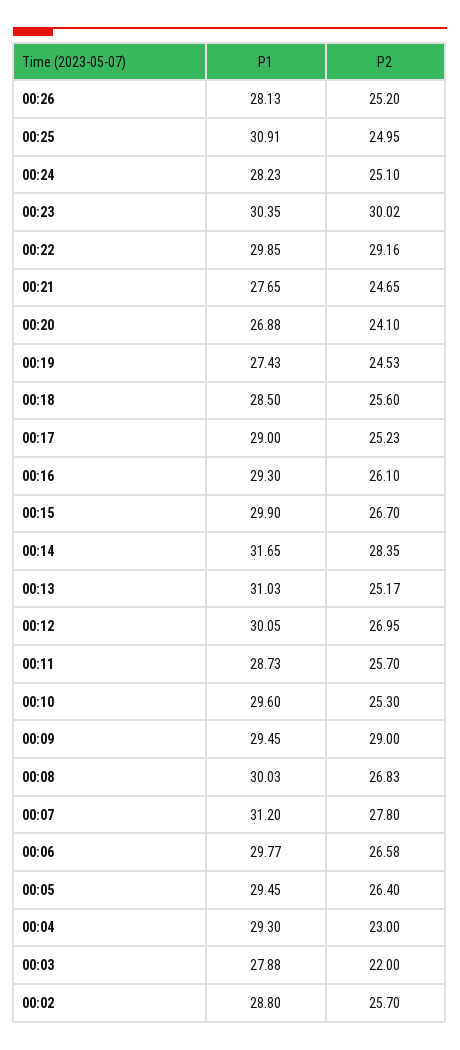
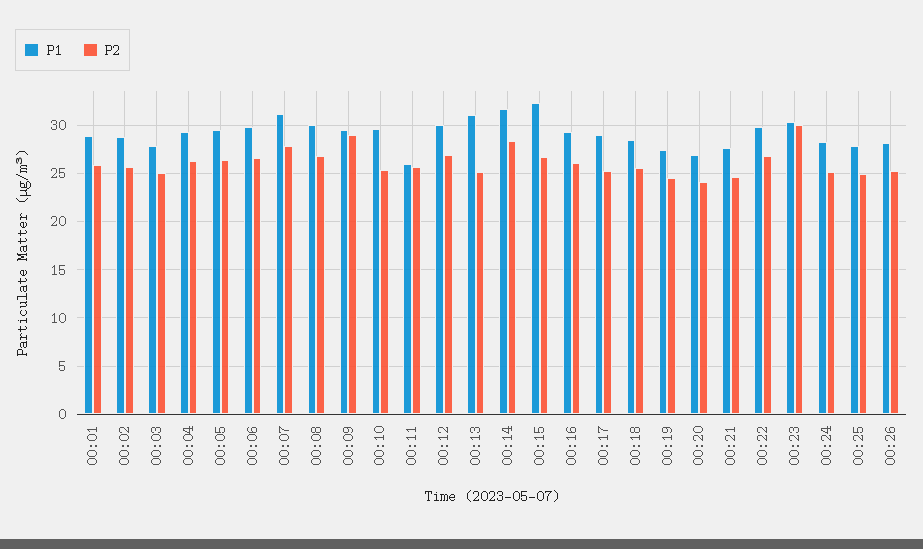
P1, 00:25: 30.91 -> 28
P2, 00:22: 29.16 -> 27
P1, 00:15: 29.9 -> 32
P1, 00:11: 28.73 -> 26
P2, 00:04: 23 -> 26
P2, 00:03: 22 -> 25
P1, 00:01: none -> 29
P2, 00:01: none -> 26

